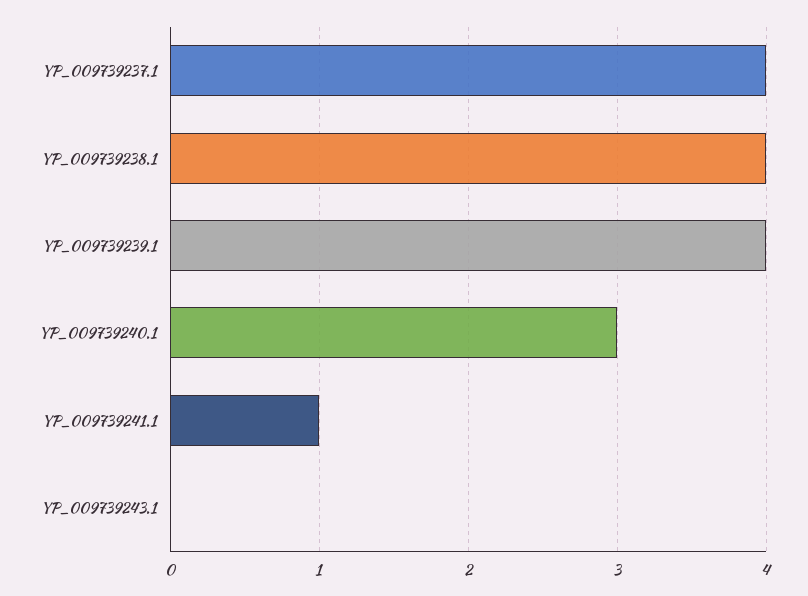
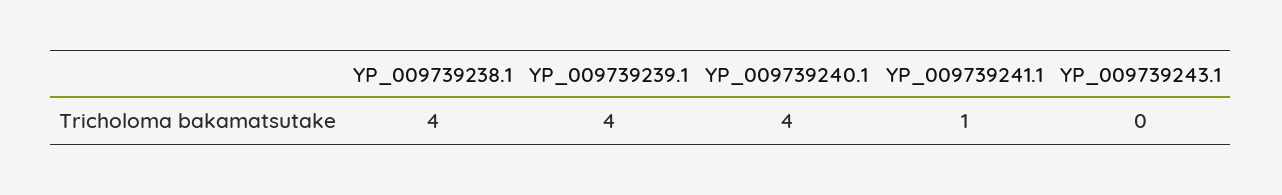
YP_009739237.1: 4 -> none
YP_009739240.1: 3 -> 4

